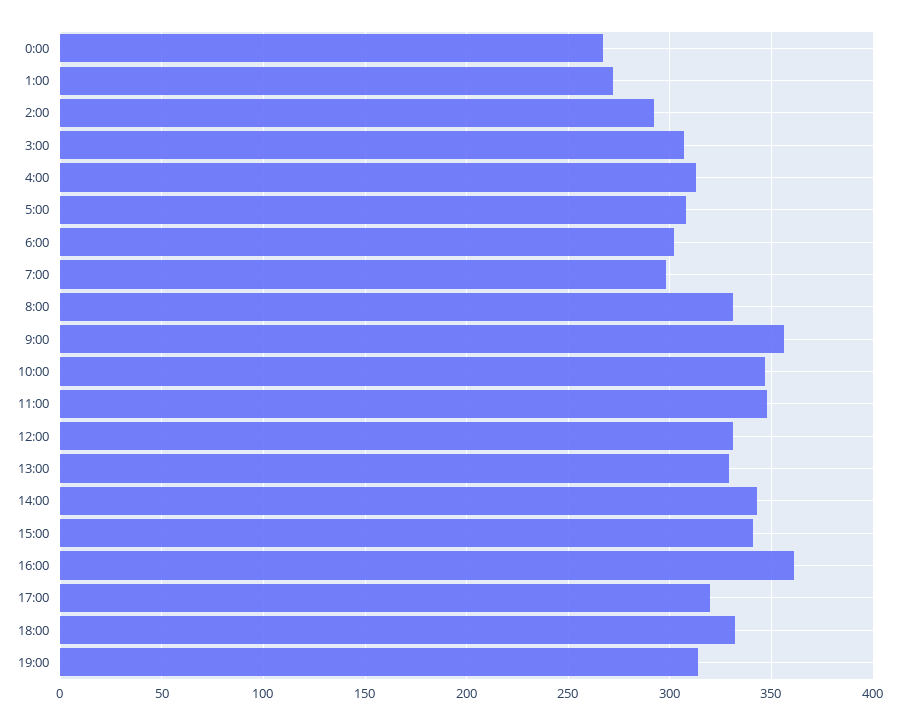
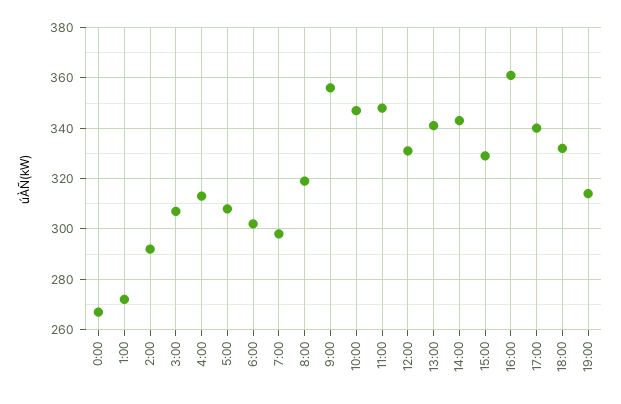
8:00: 330 -> 320
13:00: 330 -> 340
15:00: 340 -> 330
17:00: 320 -> 340

